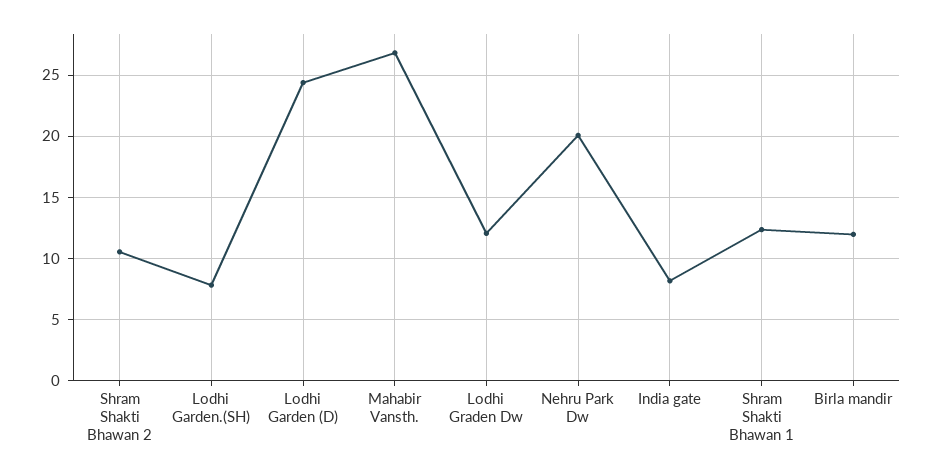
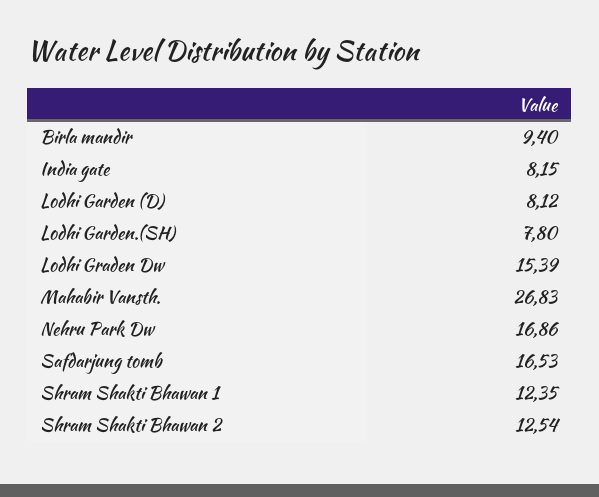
Shram Shakti Bhawan 2: 10.5 -> 12.54
Lodhi Garden (D): 24.5 -> 8.12
Lodhi Graden Dw: 12 -> 15.39
Nehru Park Dw: 20 -> 16.86
Birla mandir: 12 -> 9.4
Safdarjung tomb: none -> 16.53

